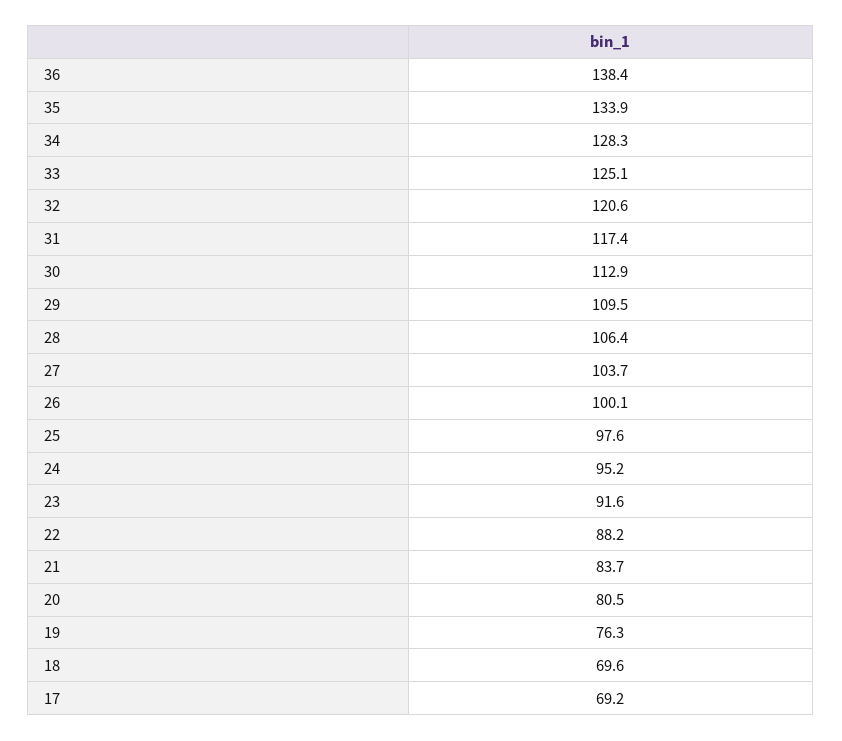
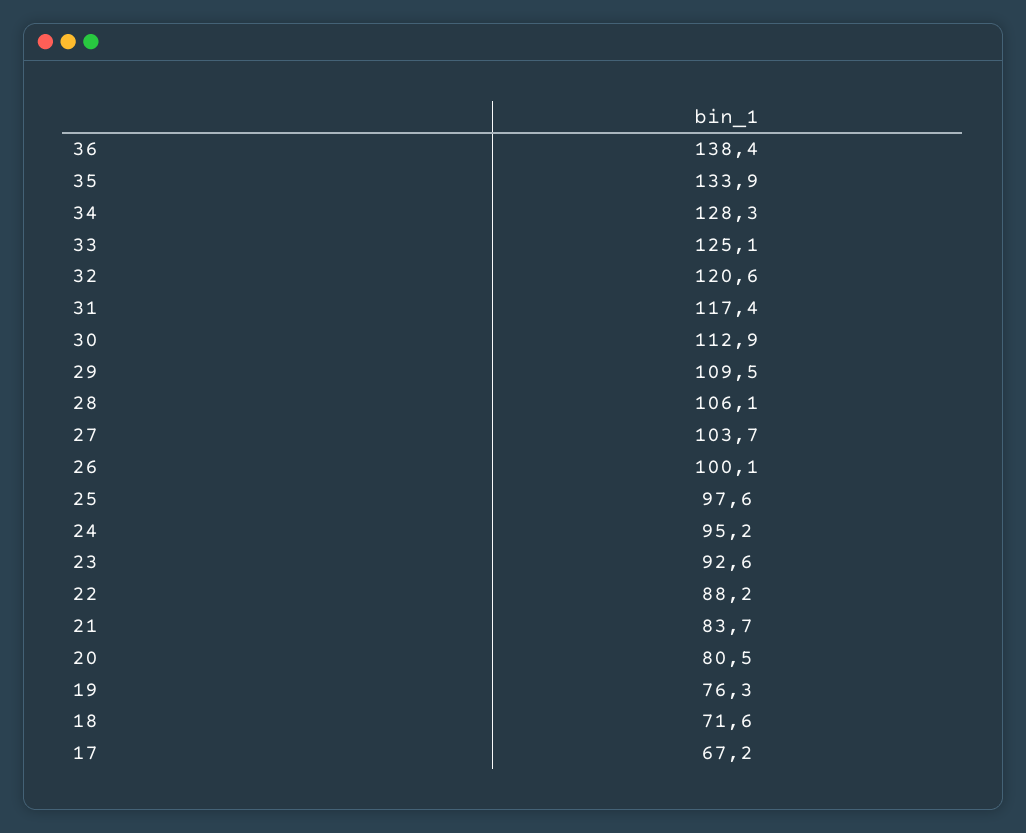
28: 106.4 -> 106.1
23: 91.6 -> 92.6
18: 69.6 -> 71.6
17: 69.2 -> 67.2

